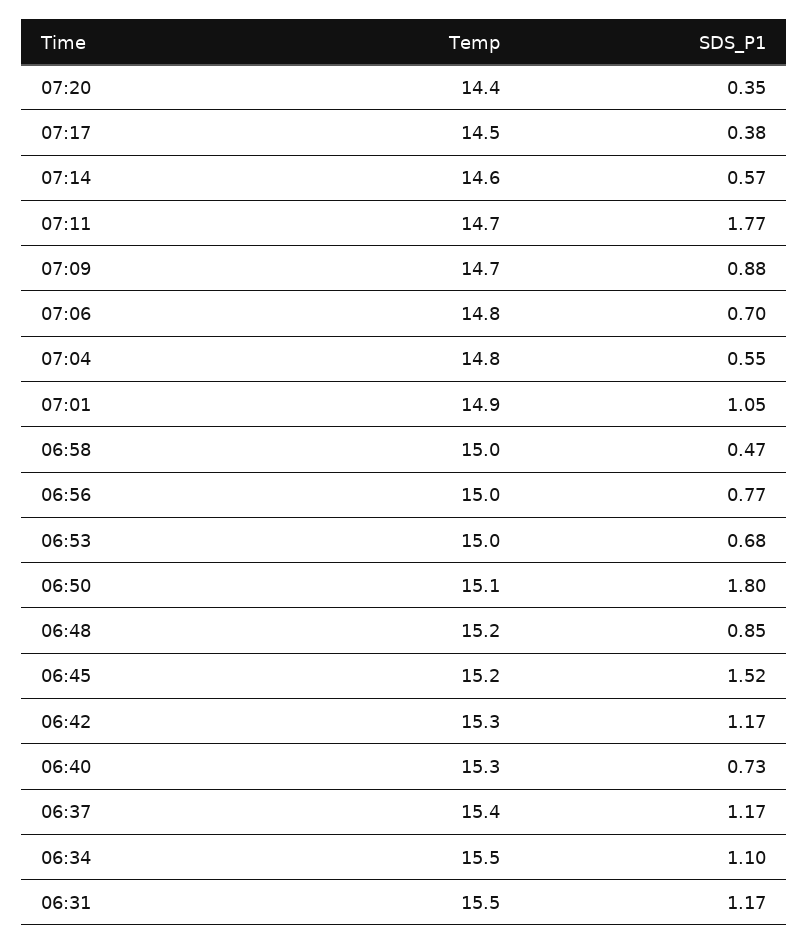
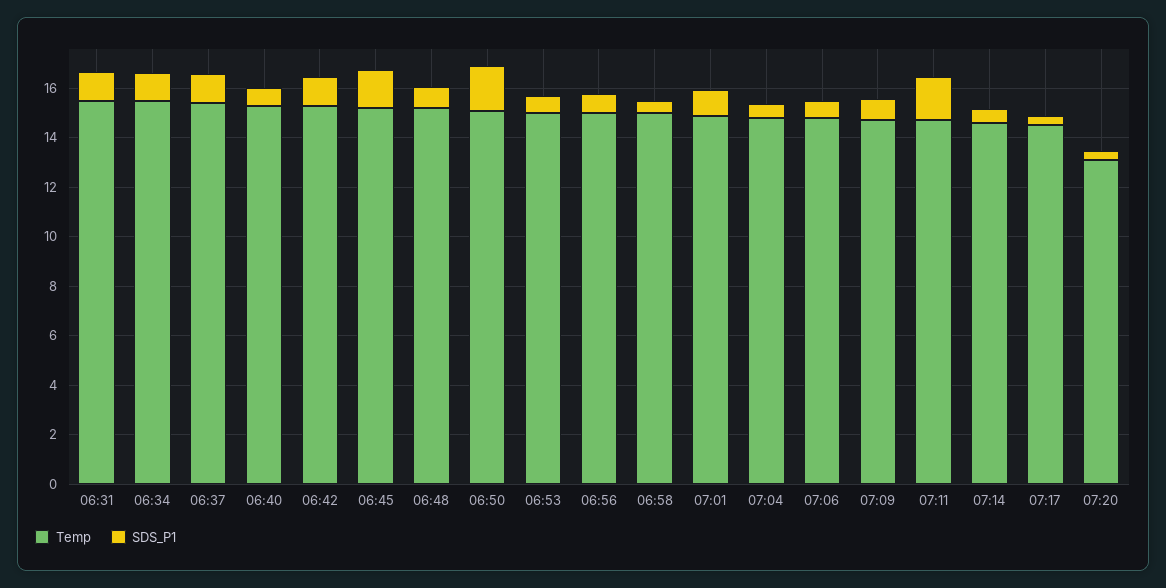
Temp, 07:20: 14.4 -> 13

